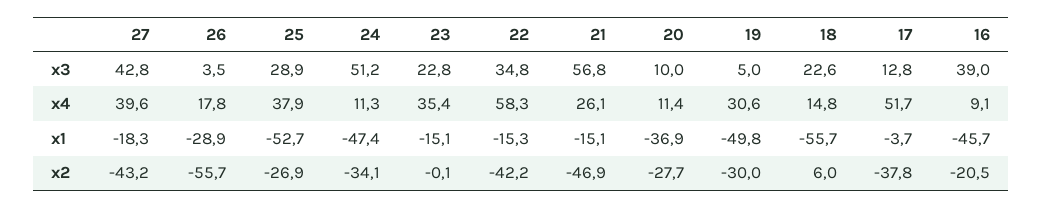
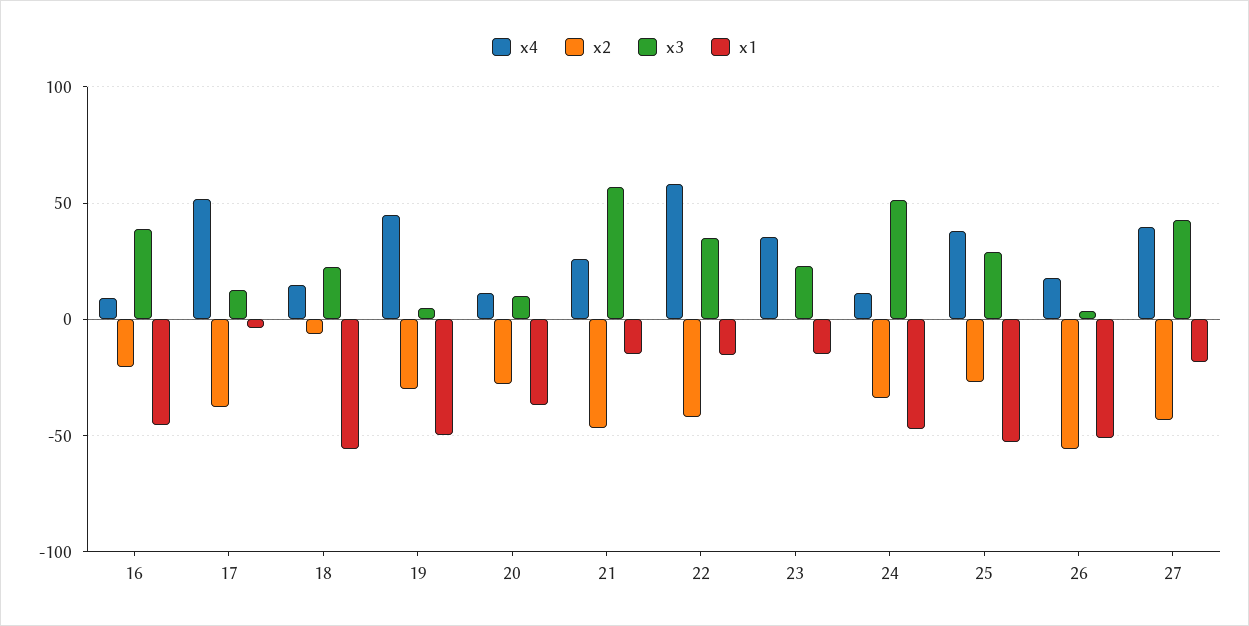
x4, 19: 30.6 -> 45
x1, 26: -28.9 -> -50
x2, 18: 6 -> -5

